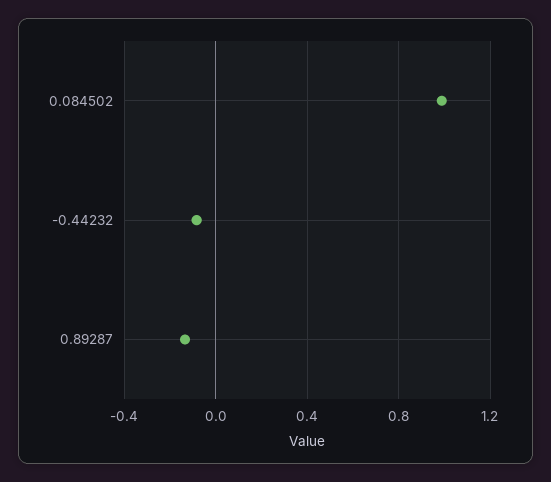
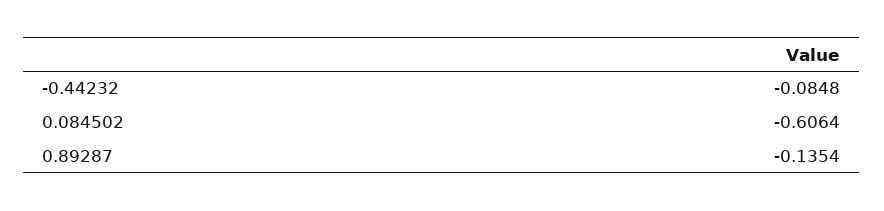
0.084502: 1 -> -0.6064

